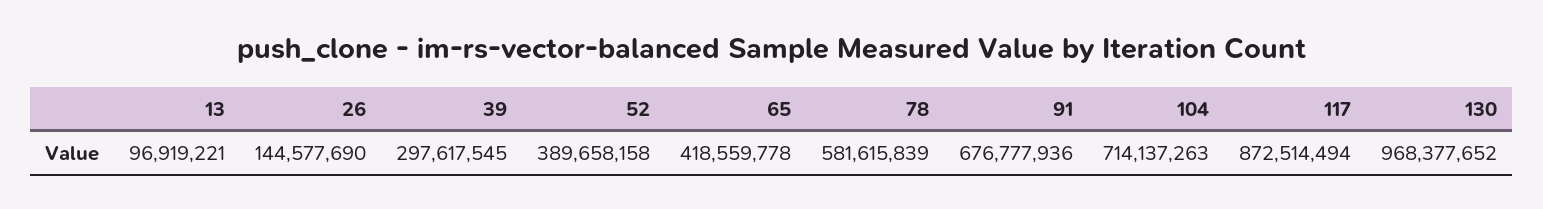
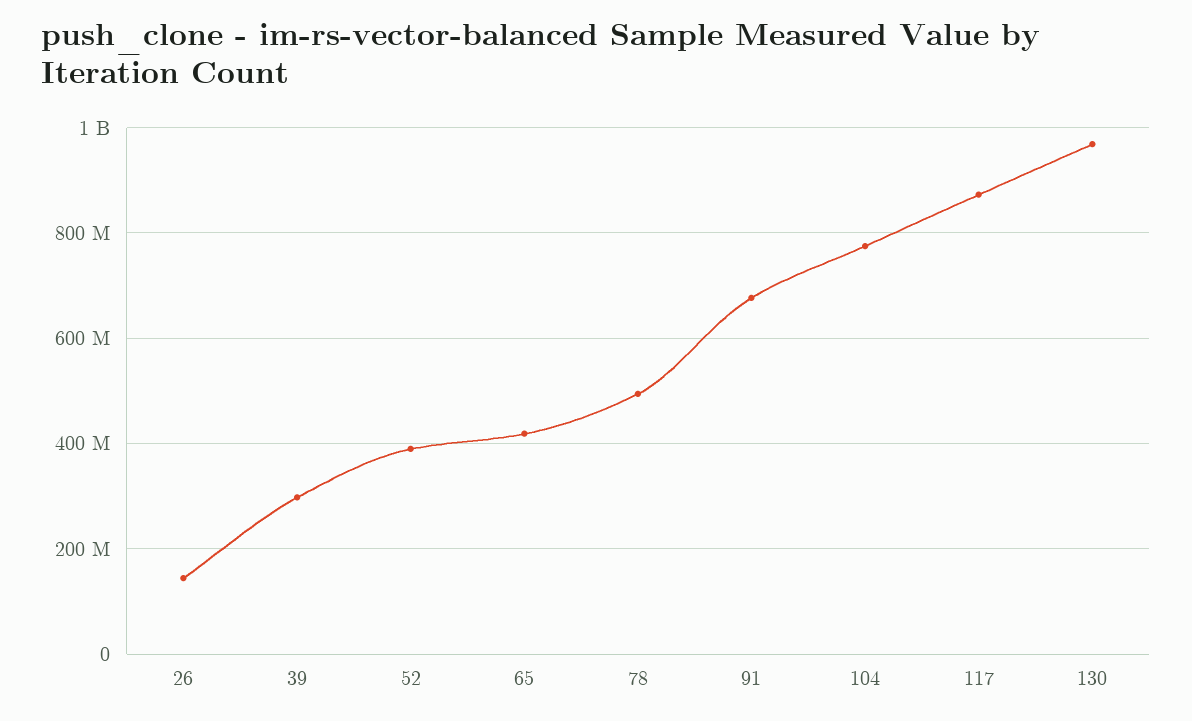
13: 96919221 -> none
78: 581615839 -> 500000000
104: 714137263 -> 780000000

